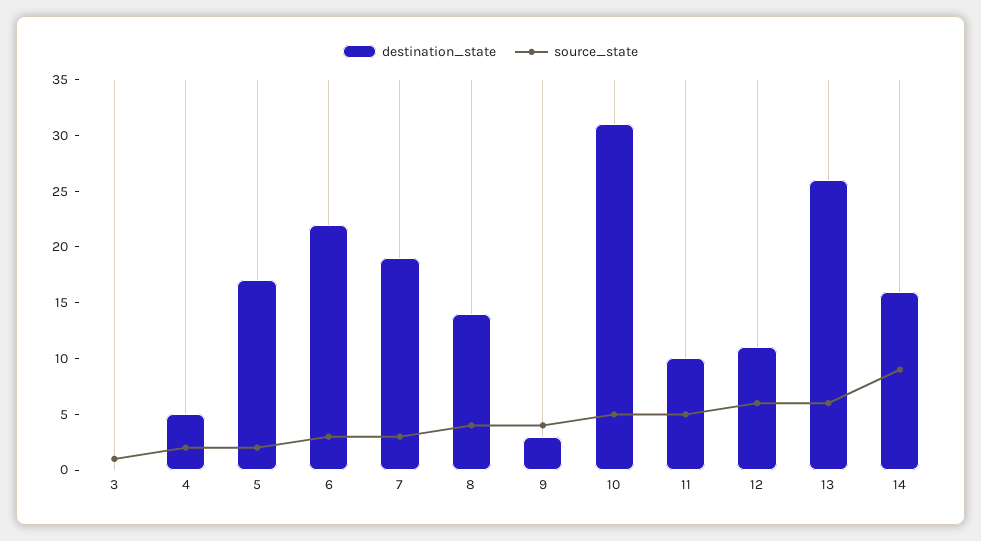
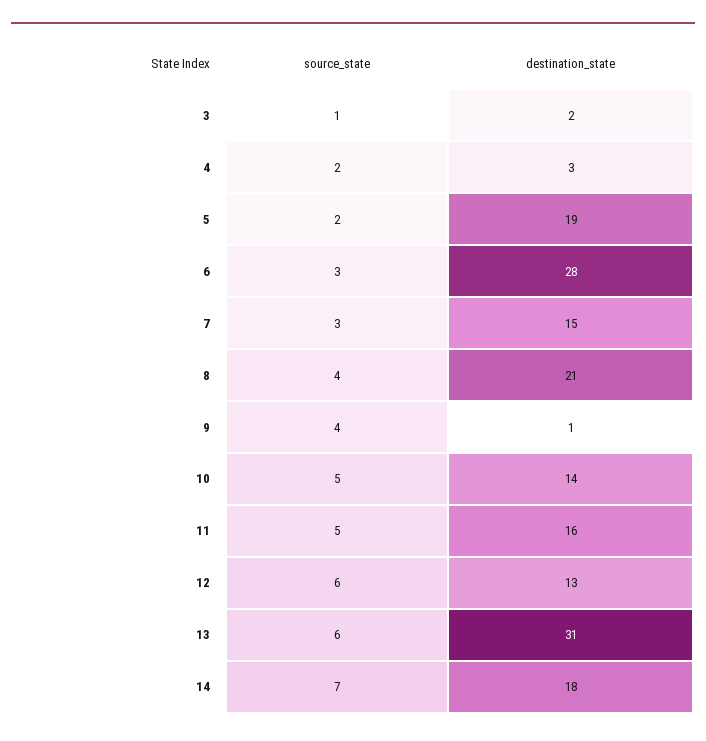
destination_state, 3: 0 -> 2
destination_state, 4: 5 -> 3
destination_state, 5: 17 -> 19
destination_state, 6: 22 -> 28
destination_state, 7: 19 -> 15
destination_state, 8: 14 -> 21
destination_state, 9: 3 -> 1
destination_state, 10: 31 -> 14
destination_state, 11: 10 -> 16
destination_state, 12: 11 -> 13
destination_state, 13: 26 -> 31
destination_state, 14: 16 -> 18
source_state, 14: 9 -> 7

